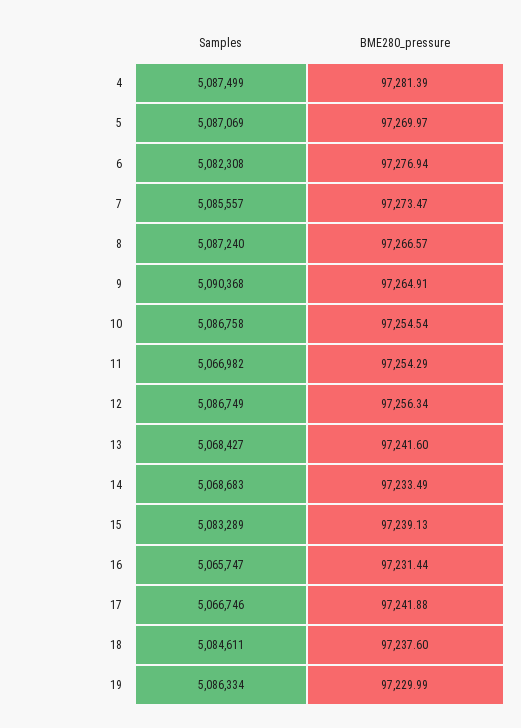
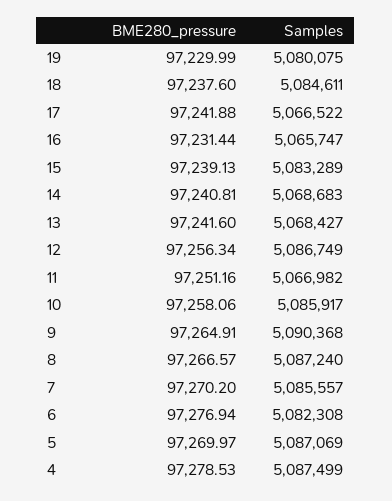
BME280_pressure, 4: 97281.39 -> 97278.53
BME280_pressure, 7: 97273.47 -> 97270.2
Samples, 10: 5086758 -> 5085917
BME280_pressure, 10: 97254.54 -> 97258.06
BME280_pressure, 11: 97254.29 -> 97251.16
BME280_pressure, 14: 97233.49 -> 97240.81
Samples, 17: 5066746 -> 5066522
Samples, 19: 5086334 -> 5080075

